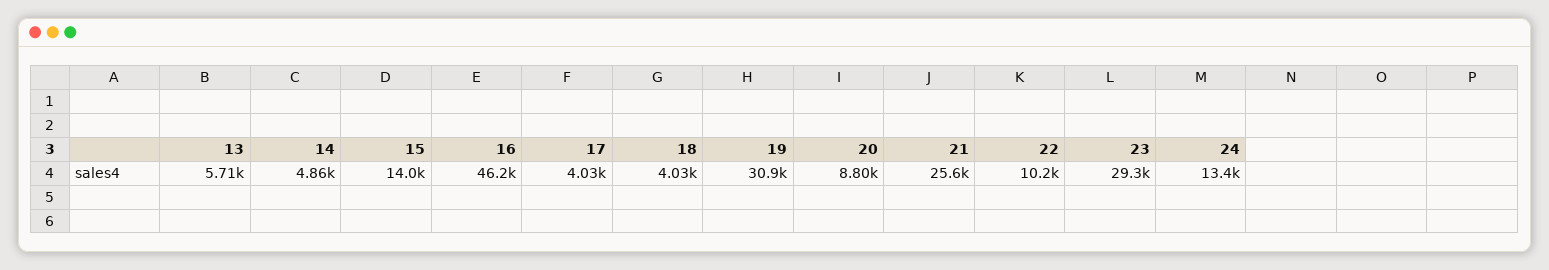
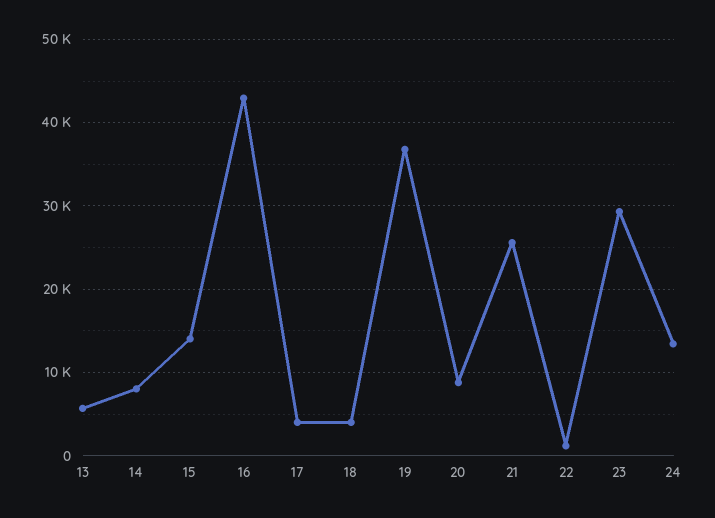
14: 4860 -> 8000
16: 46200 -> 43000
19: 30900 -> 37000
22: 10200 -> 1000

